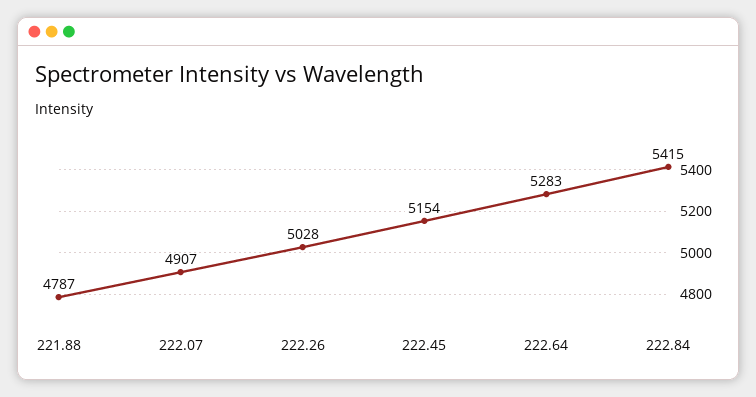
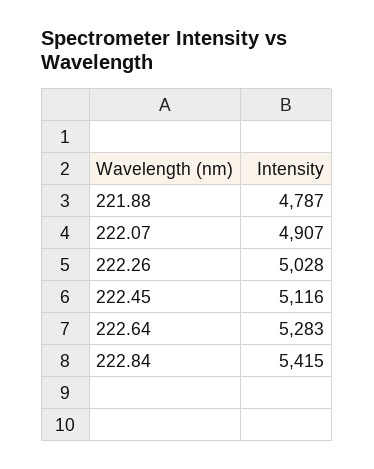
222.45: 5154 -> 5116

